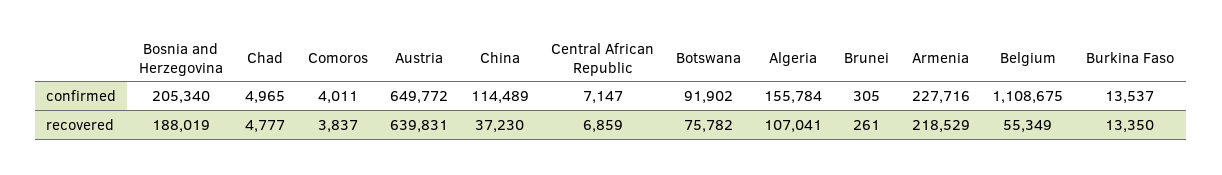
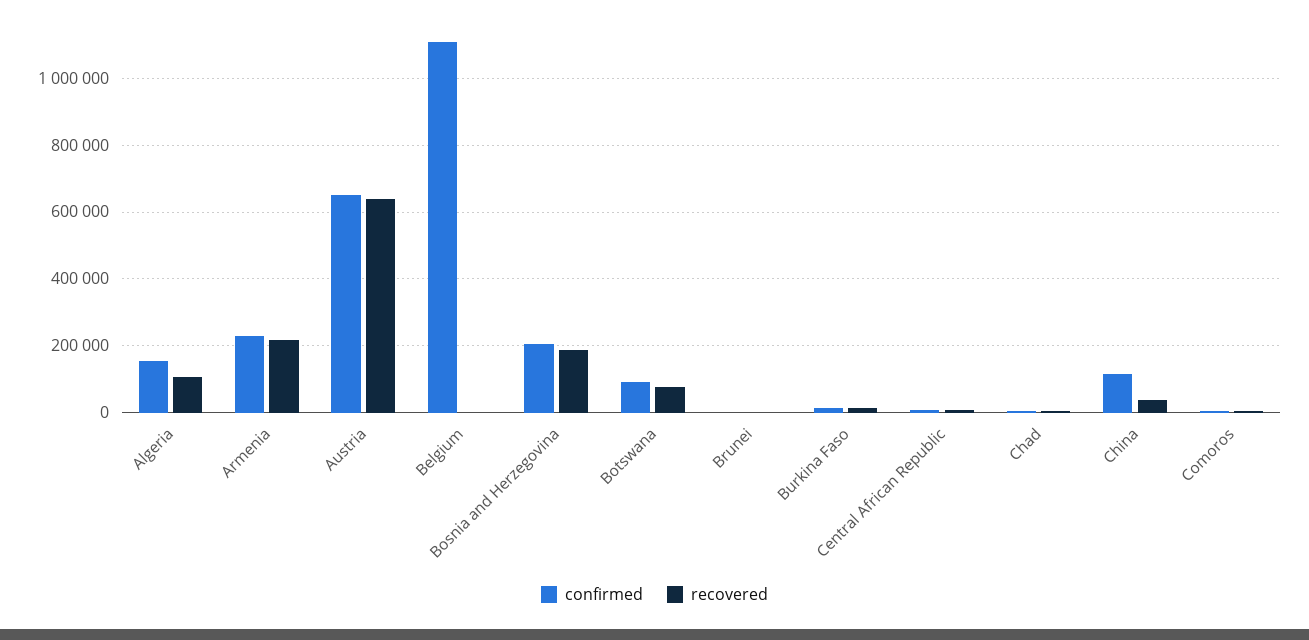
recovered, Belgium: 55349 -> 0

